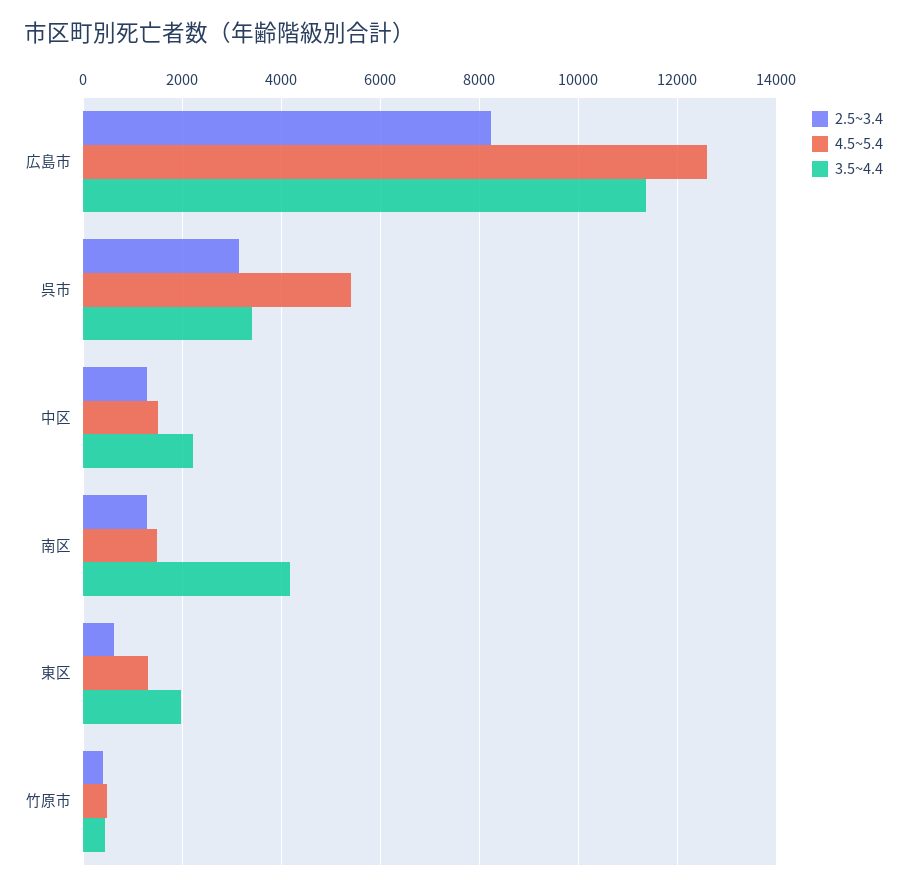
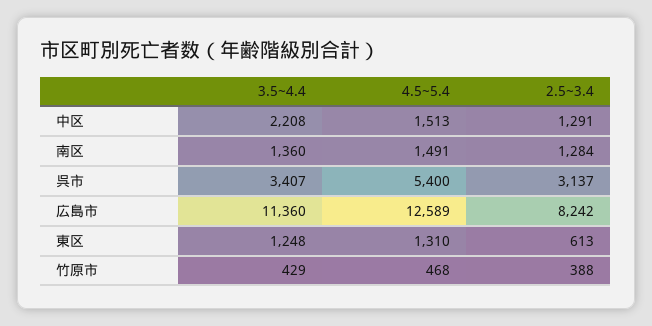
3.5~4.4, 南区: 4200 -> 1360
3.5~4.4, 東区: 2000 -> 1248

